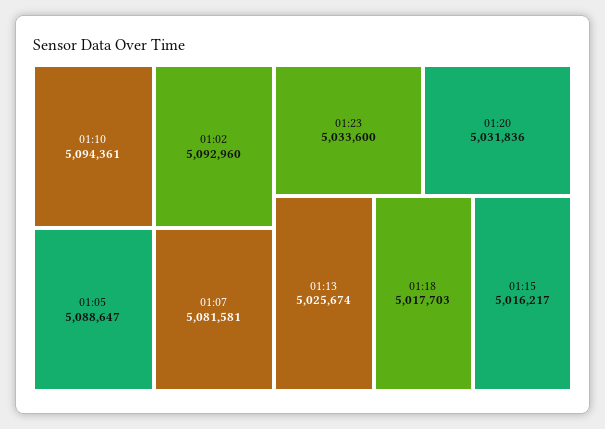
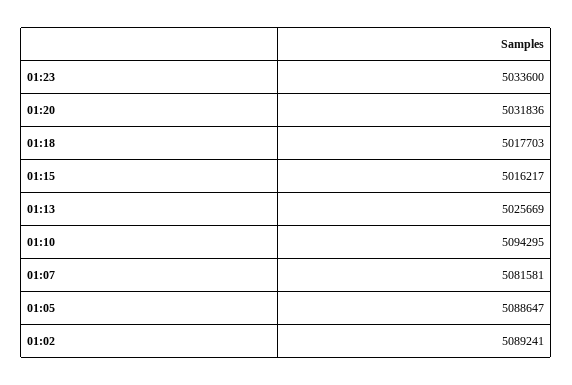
01:10: 5094361 -> 5094295
01:02: 5092960 -> 5089241
01:13: 5025674 -> 5025669

